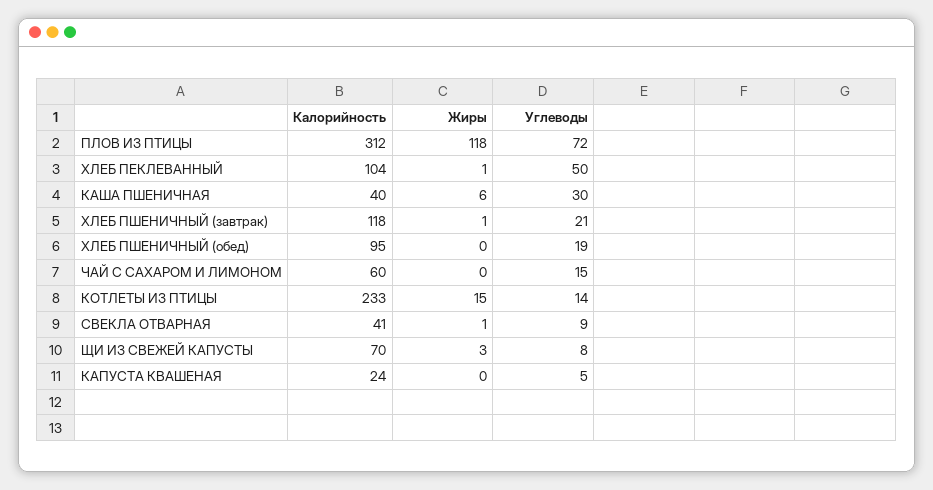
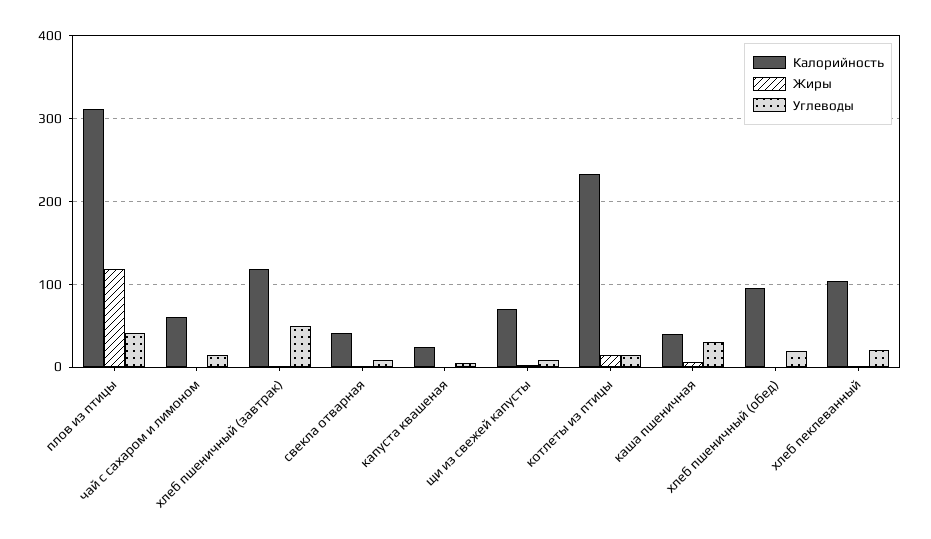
Углеводы, ПЛОВ ИЗ ПТИЦЫ: 72 -> 40
Углеводы, ХЛЕБ ПЕКЛЕВАННЫЙ: 50 -> 20
Углеводы, ХЛЕБ ПШЕНИЧНЫЙ (завтрак): 21 -> 50

